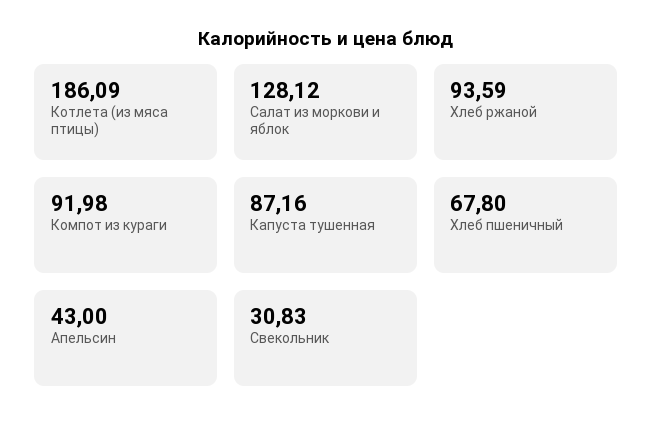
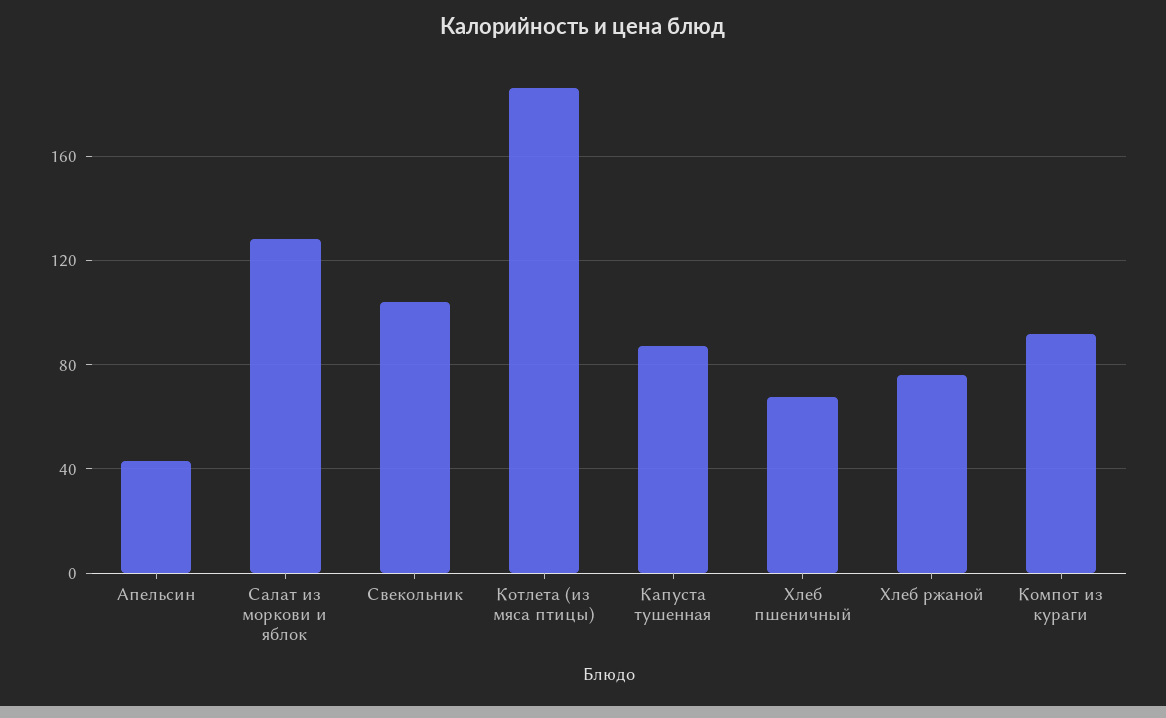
Хлеб ржаной: 93.59 -> 75
Свекольник: 30.83 -> 105

